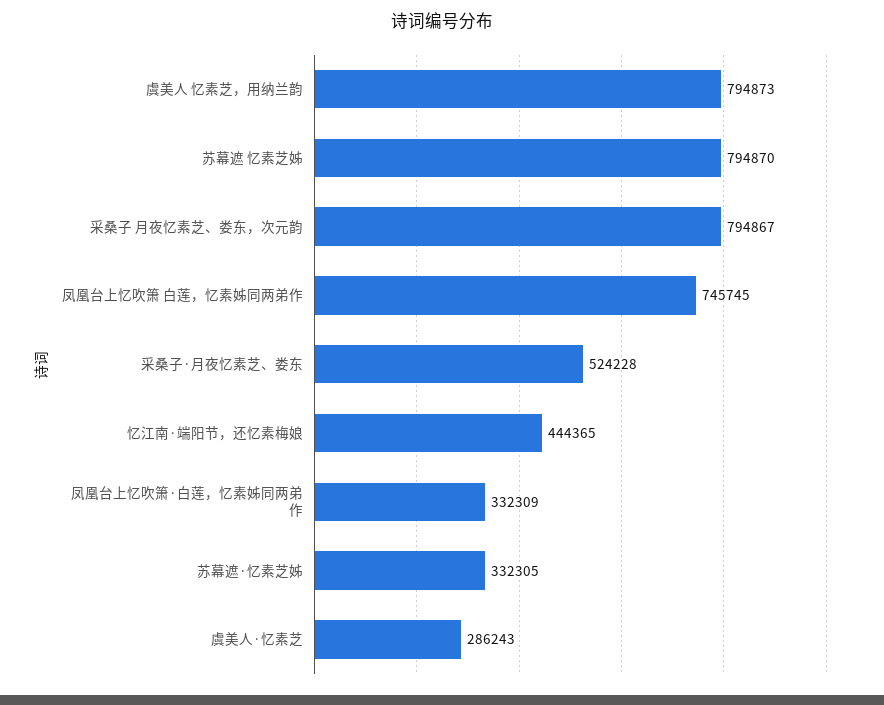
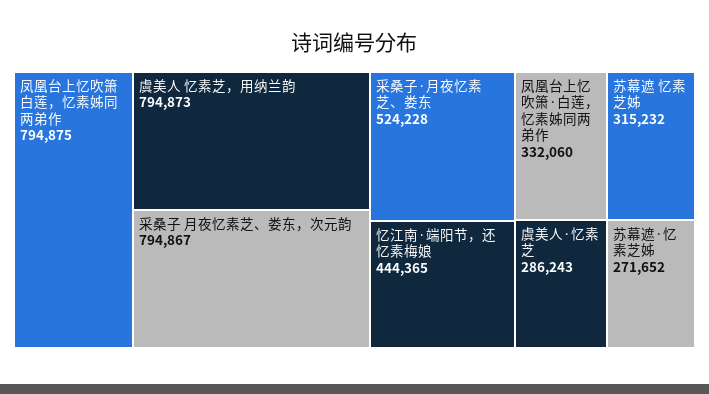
苏幕遮 忆素芝姊: 794870 -> 315232
凤凰台上忆吹箫 白莲，忆素姊同两弟作: 745745 -> 794875
凤凰台上忆吹箫·白莲，忆素姊同两弟作: 332309 -> 332060
苏幕遮·忆素芝姊: 332305 -> 271652

